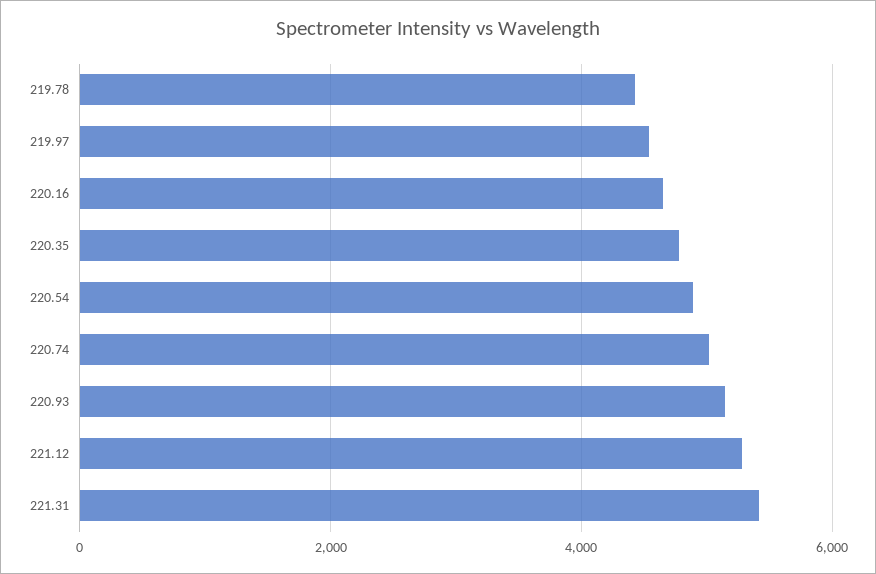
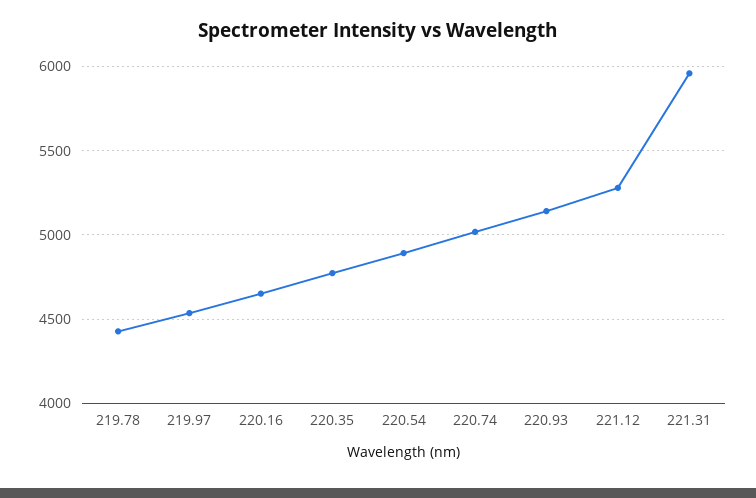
221.31: 5400 -> 5950

